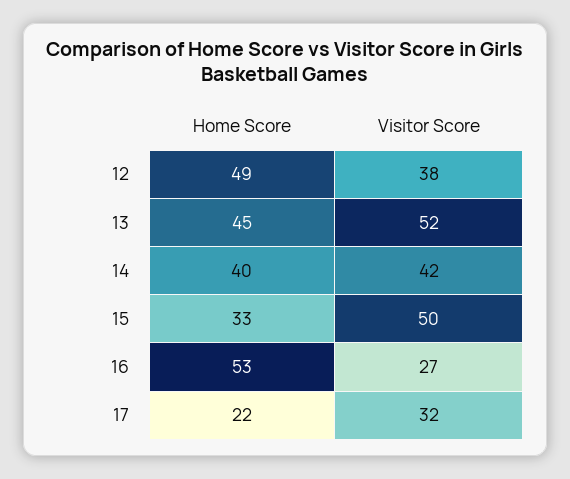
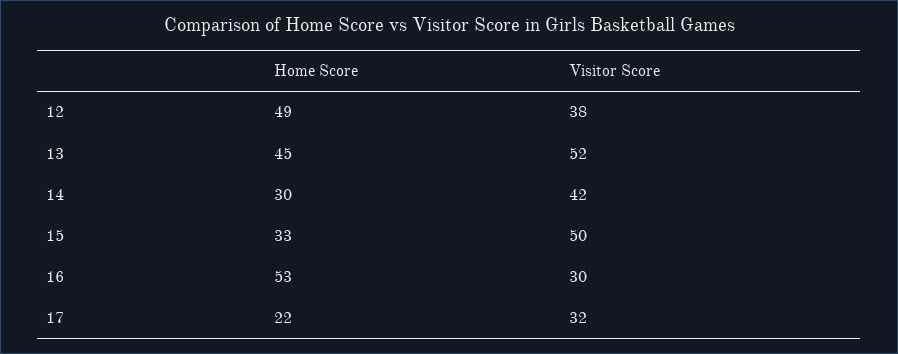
Home Score, 14: 40 -> 30
Visitor Score, 16: 27 -> 30

